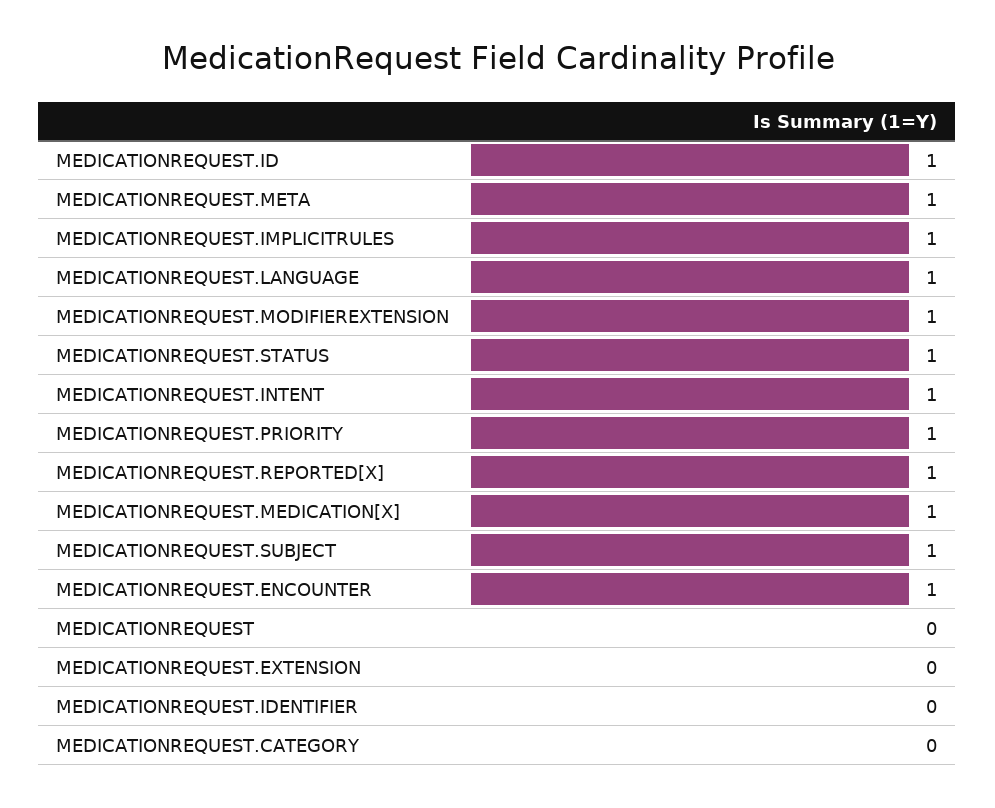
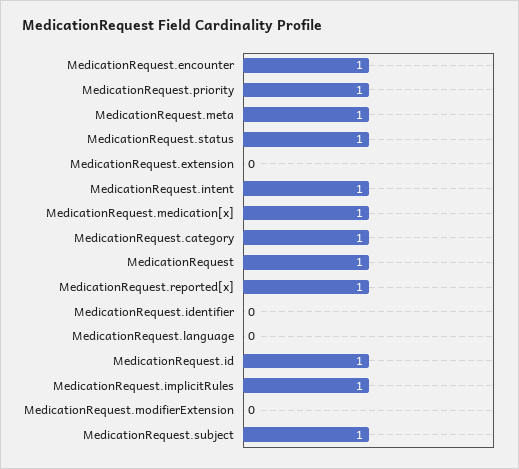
MEDICATIONREQUEST.LANGUAGE: 1 -> 0
MEDICATIONREQUEST.MODIFIEREXTENSION: 1 -> 0
MEDICATIONREQUEST: 0 -> 1
MEDICATIONREQUEST.CATEGORY: 0 -> 1

